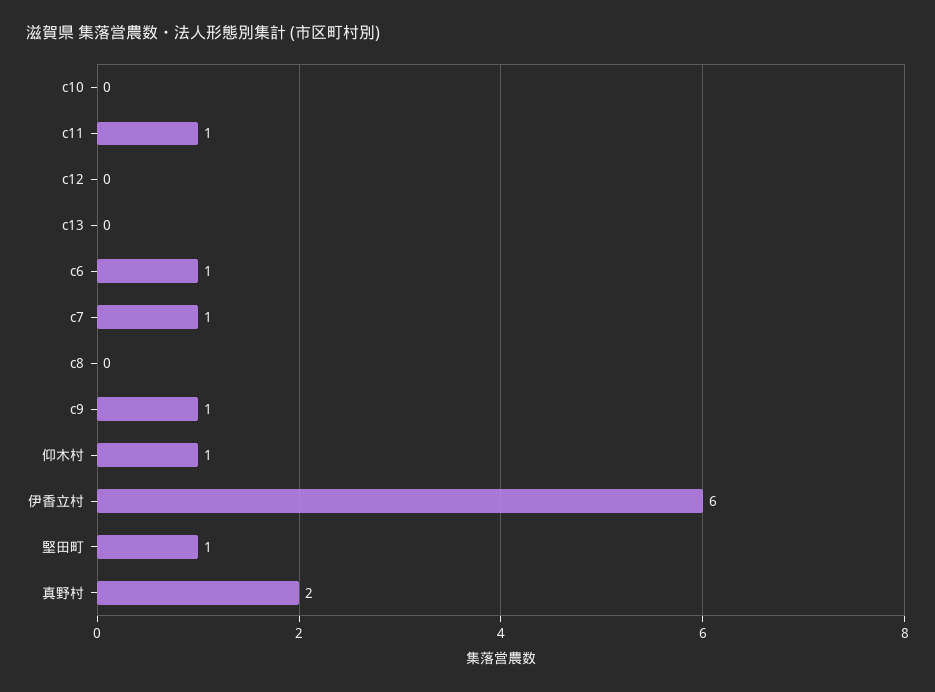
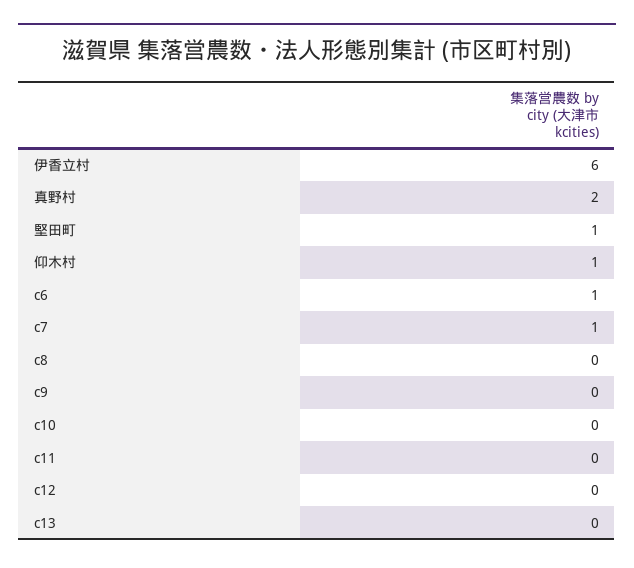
c11: 1 -> 0
c9: 1 -> 0

